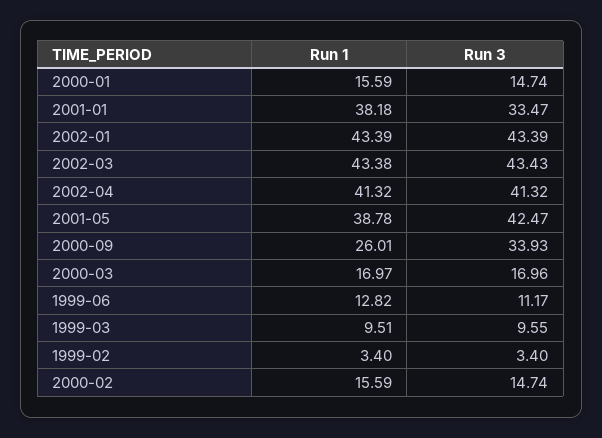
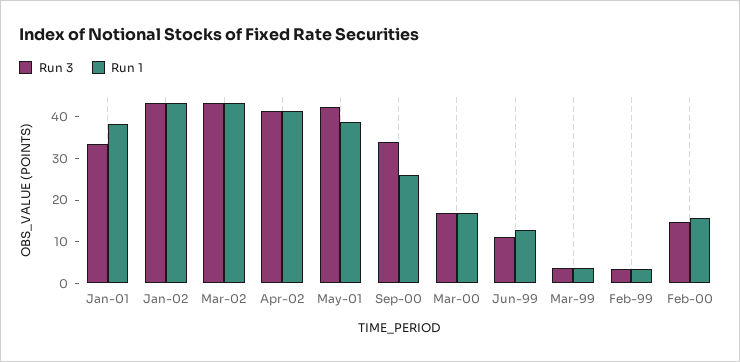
Run 1, 2000-01: 15.59 -> none
Run 3, 2000-01: 14.74 -> none
Run 1, 1999-03: 9.51 -> 4
Run 3, 1999-03: 9.55 -> 4

